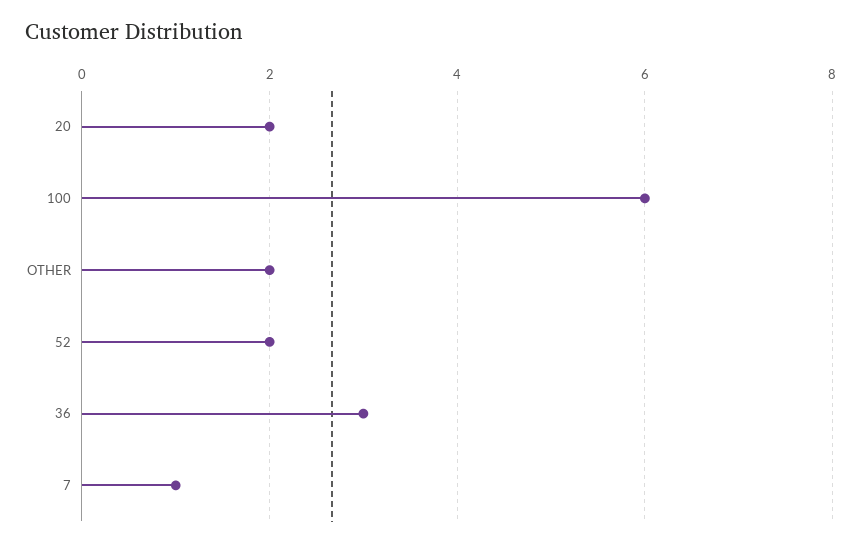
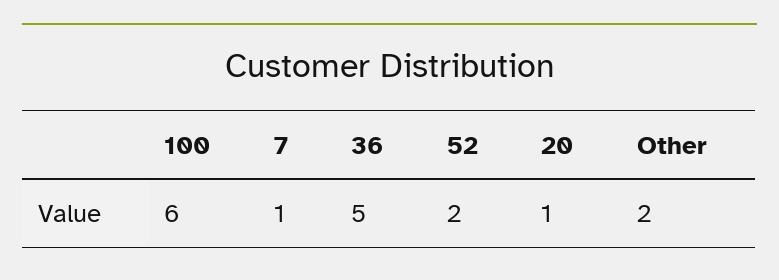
20: 2 -> 1
36: 3 -> 5

